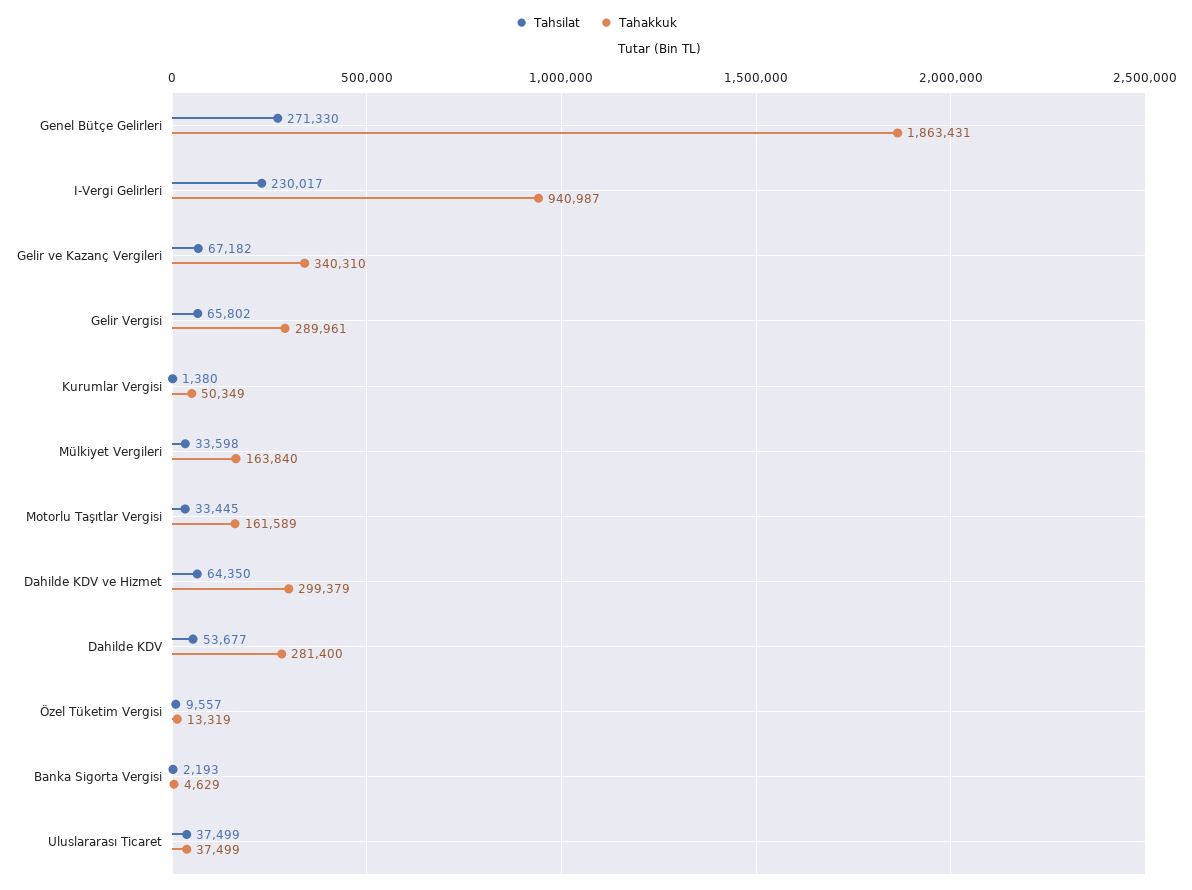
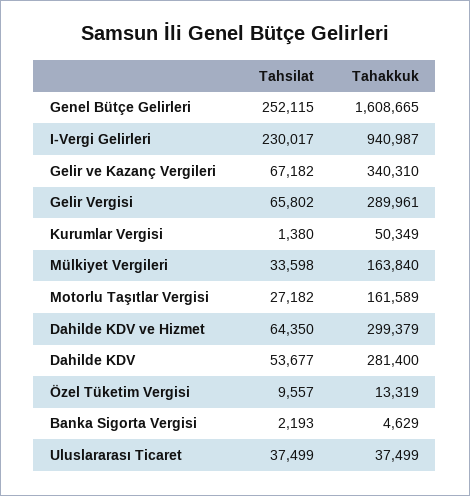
Tahsilat, Genel Bütçe Gelirleri: 271330 -> 252115
Tahakkuk, Genel Bütçe Gelirleri: 1863431 -> 1608665
Tahsilat, Motorlu Taşıtlar Vergisi: 33445 -> 27182

